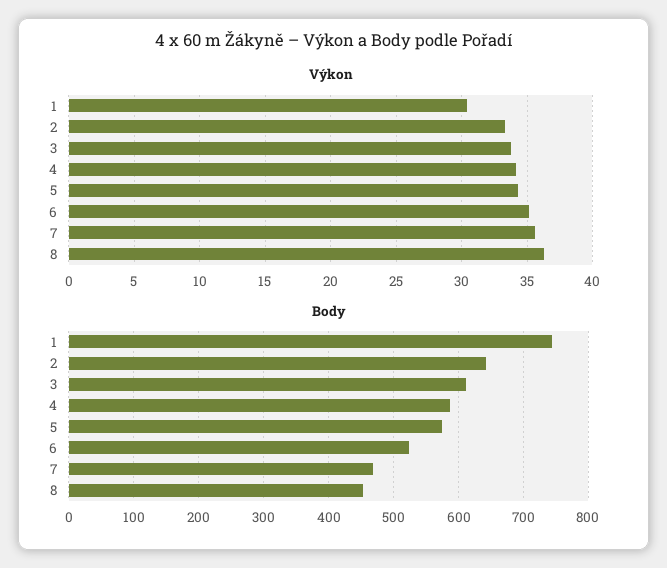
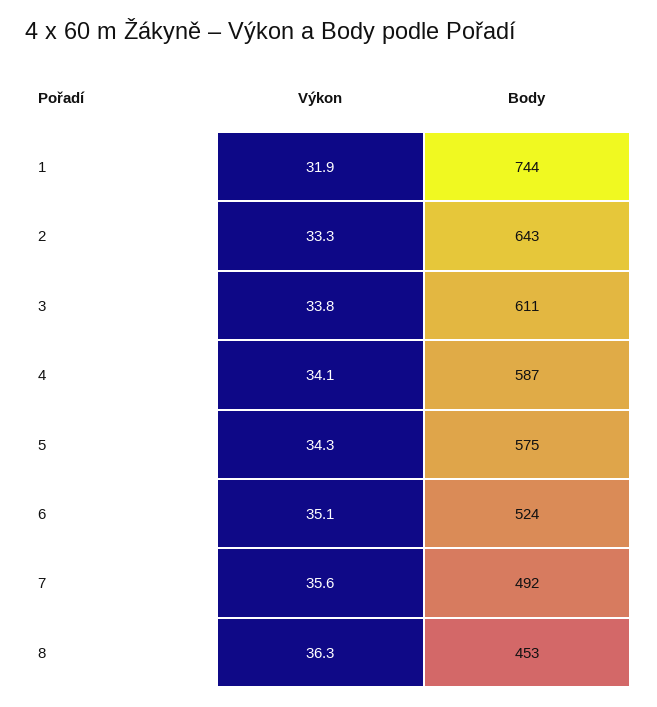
Výkon, 1: 30.5 -> 31.9
Body, 7: 470 -> 492

